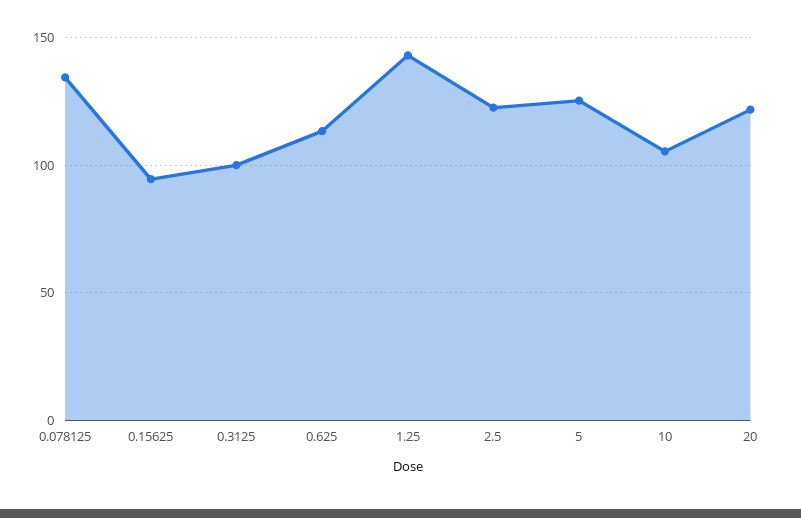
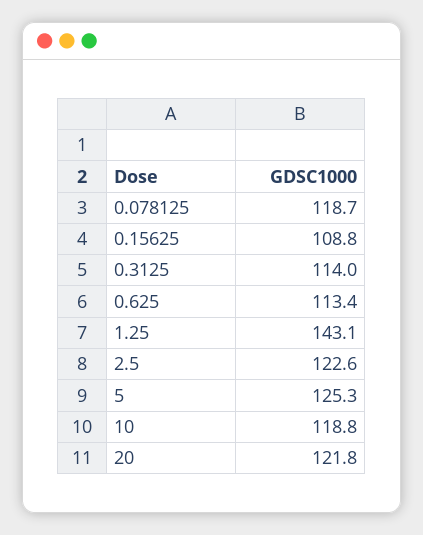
0.078125: 135 -> 118.7
0.15625: 95 -> 108.8
0.3125: 100 -> 114
10: 105 -> 118.8

